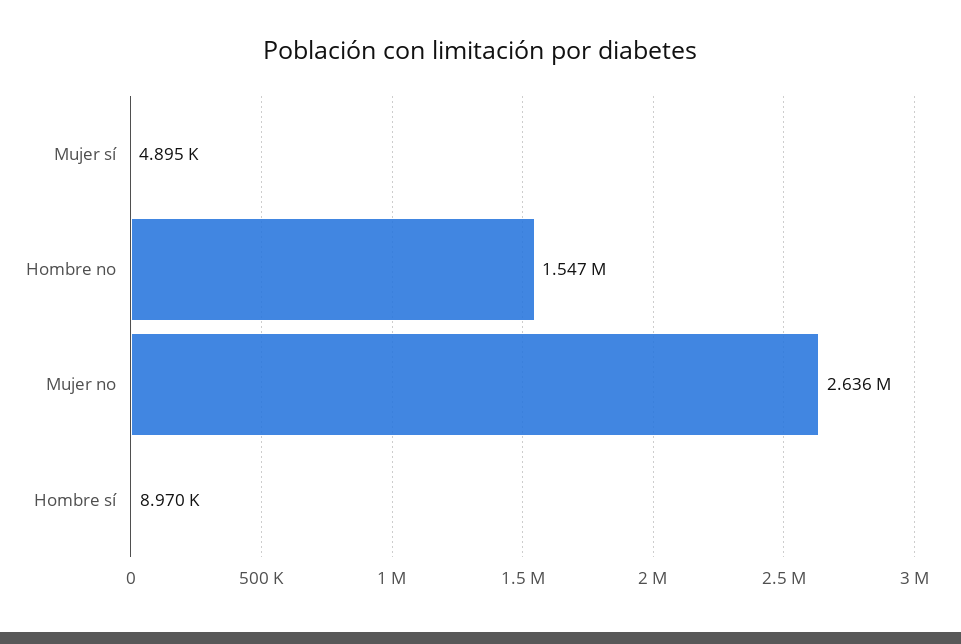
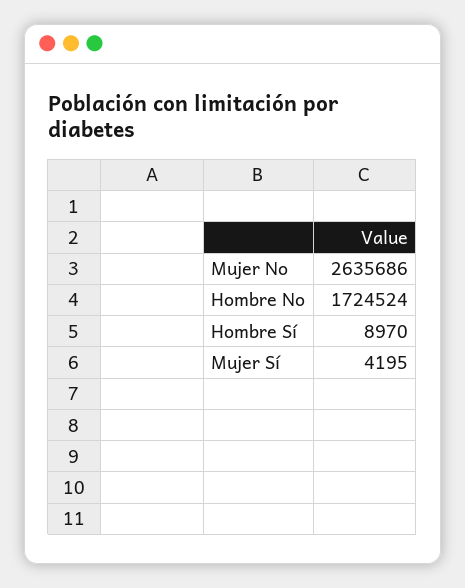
Mujer sí: 4895 -> 4195
Hombre no: 1547000 -> 1724524

